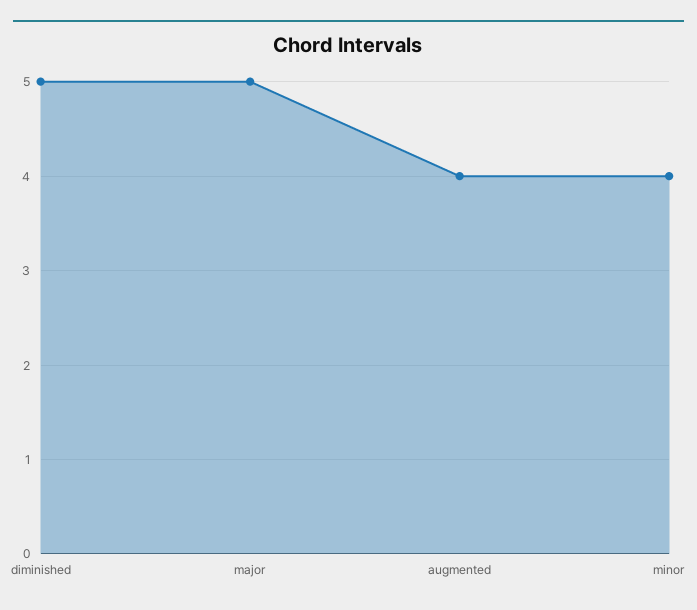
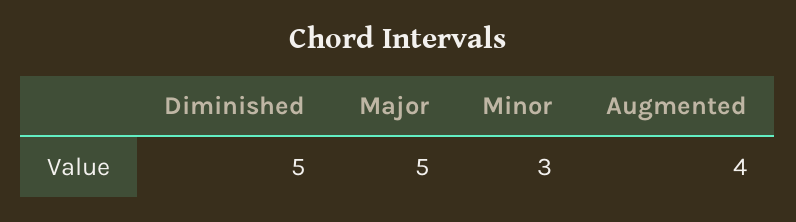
minor: 4 -> 3

